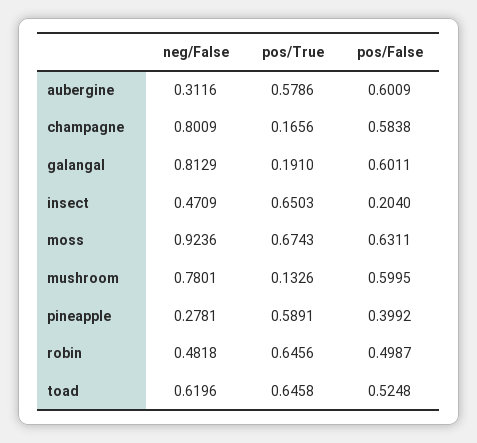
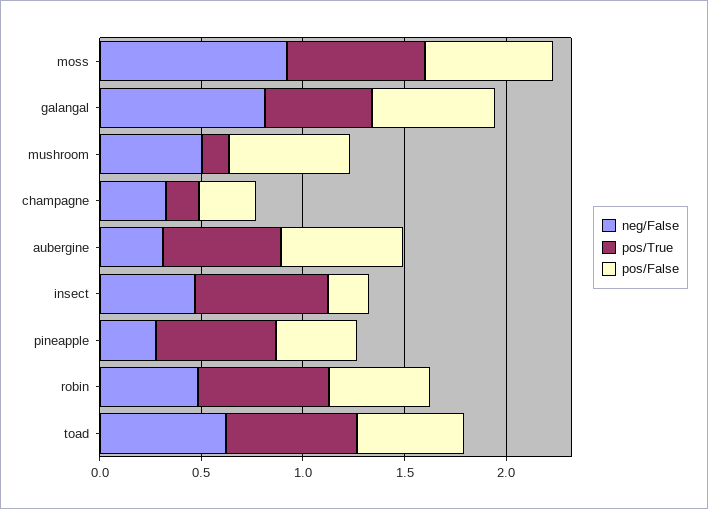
neg/False, champagne: 0.8009 -> 0.3
pos/False, champagne: 0.5838 -> 0.3
pos/True, galangal: 0.191 -> 0.5
neg/False, mushroom: 0.7801 -> 0.5

